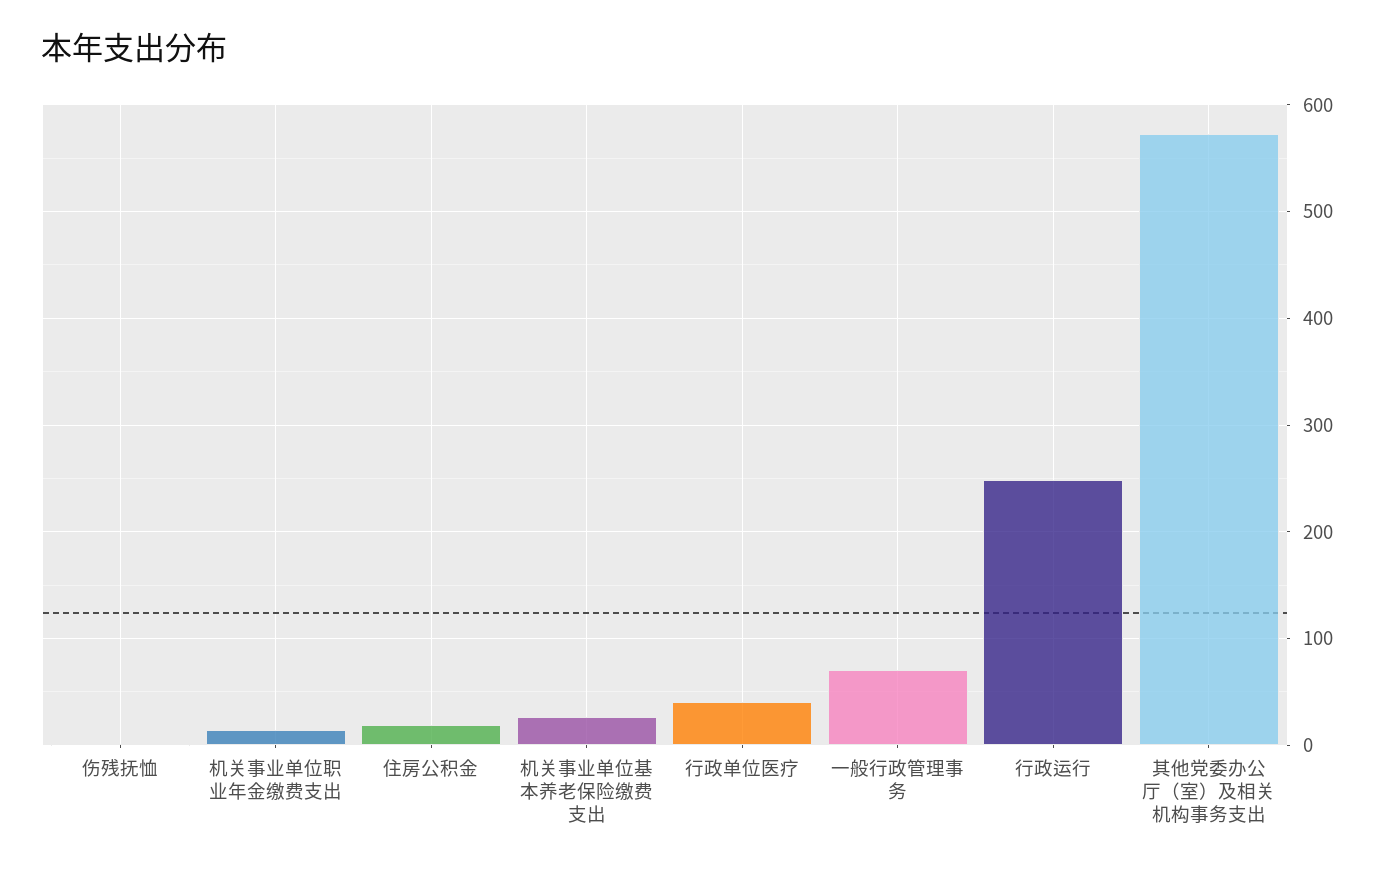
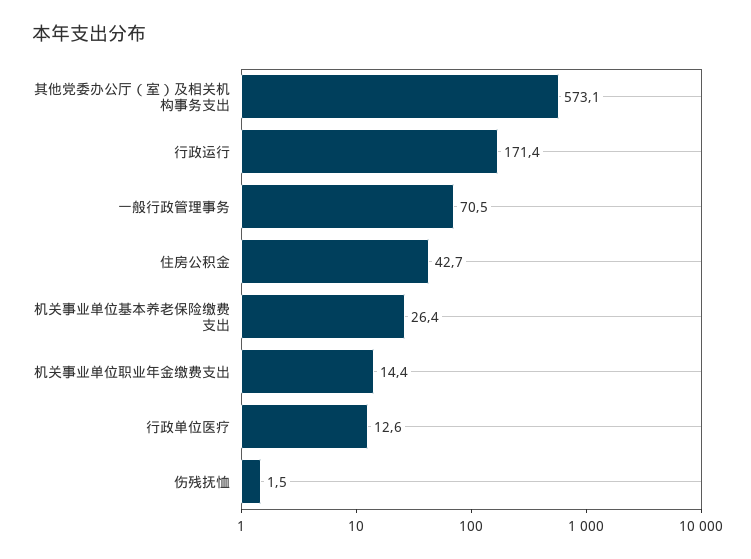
住房公积金: 20 -> 42.7
行政单位医疗: 40 -> 12.6
行政运行: 250 -> 171.4

